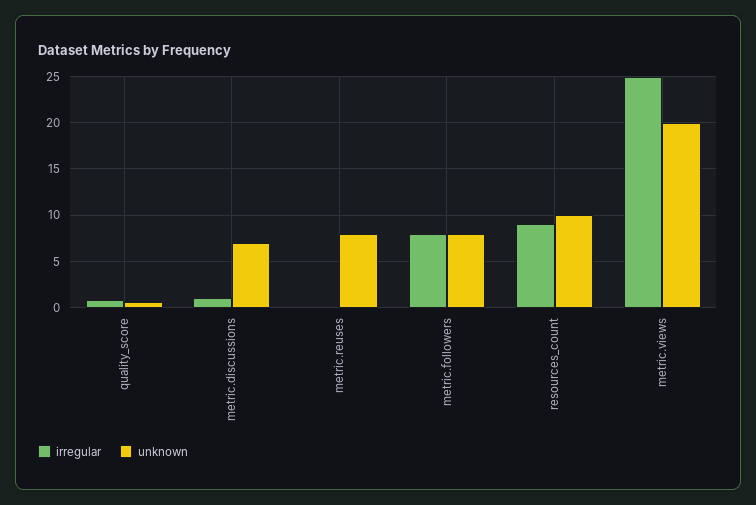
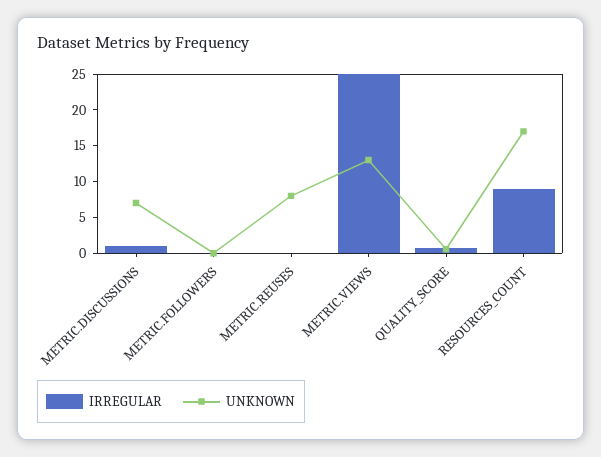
irregular, metric.followers: 8 -> 0
unknown, metric.followers: 8 -> 0
unknown, resources_count: 10 -> 17.5
unknown, metric.views: 20 -> 12.5

